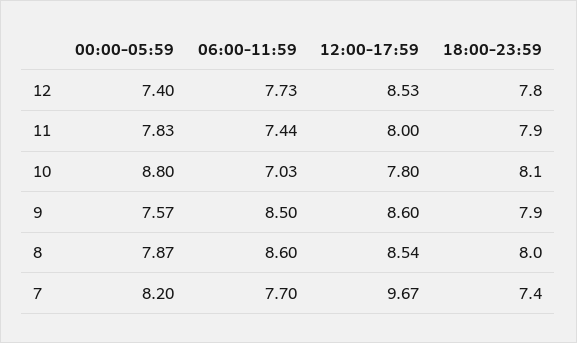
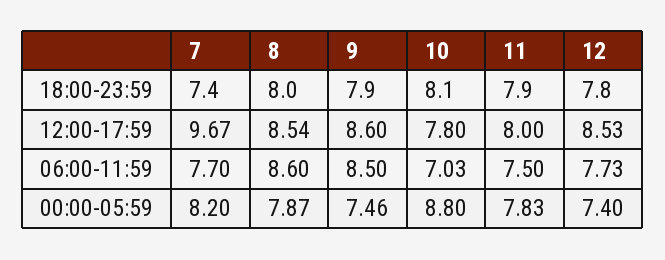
06:00-11:59, 11: 7.44 -> 7.5
00:00-05:59, 9: 7.57 -> 7.46

